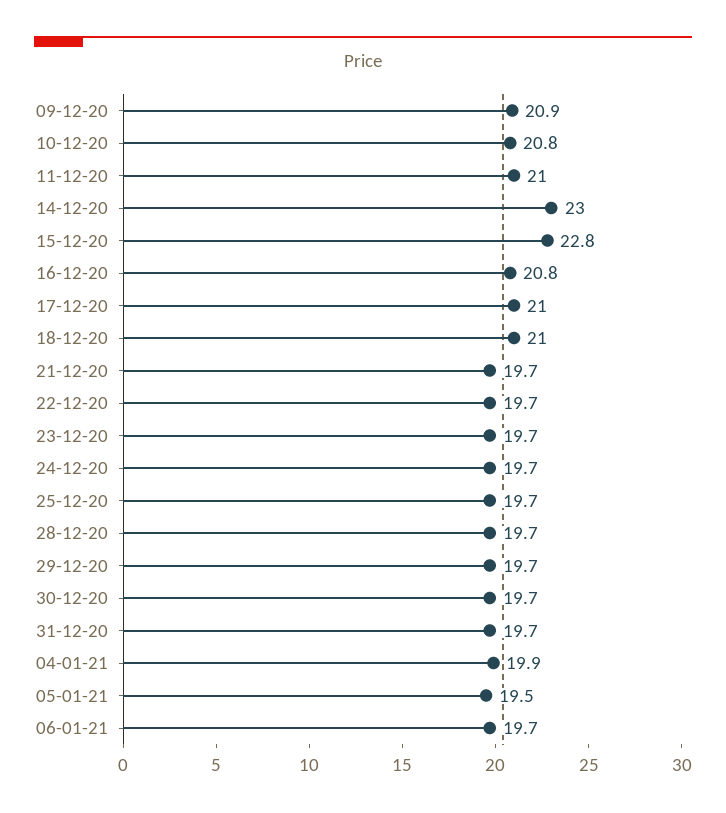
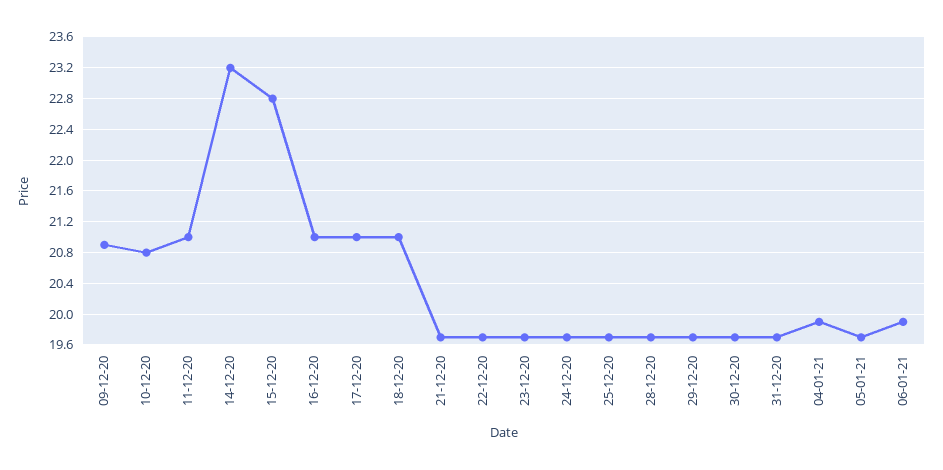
14-12-20: 23 -> 23.2
16-12-20: 20.8 -> 21
05-01-21: 19.5 -> 19.7
06-01-21: 19.7 -> 19.9

